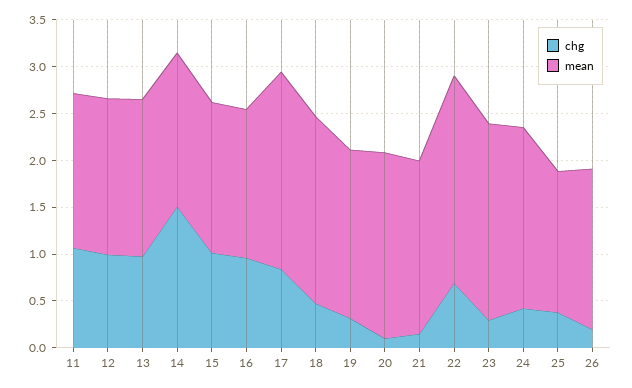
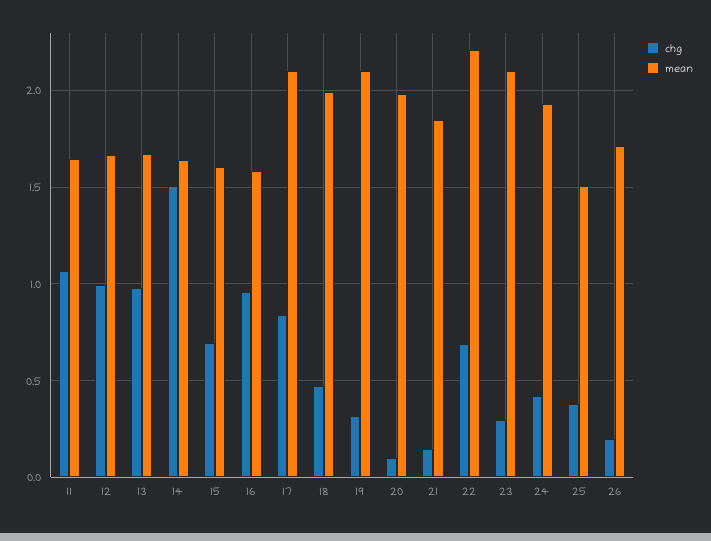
chg, 15: 1 -> 0.7
mean, 19: 1.8 -> 2.1

